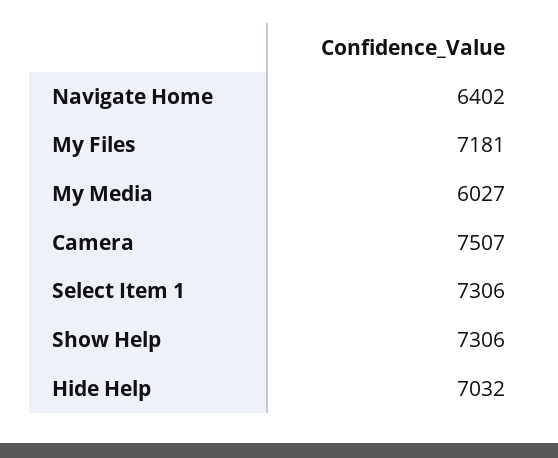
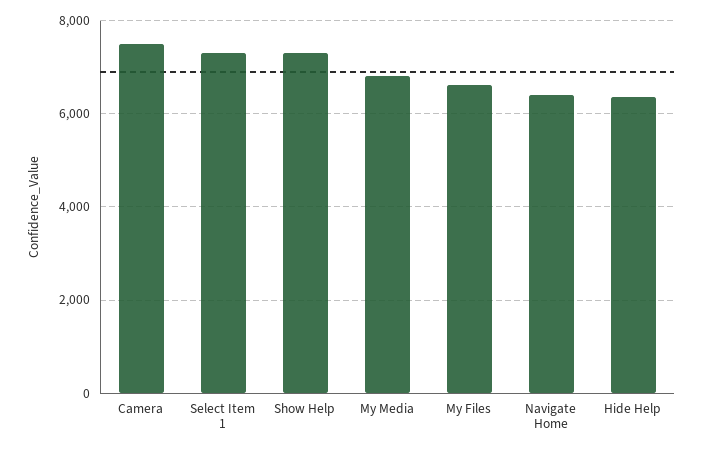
My Files: 7181 -> 6600
My Media: 6027 -> 6800
Hide Help: 7032 -> 6400

